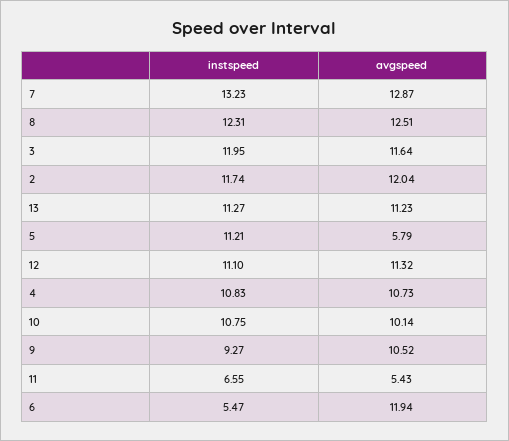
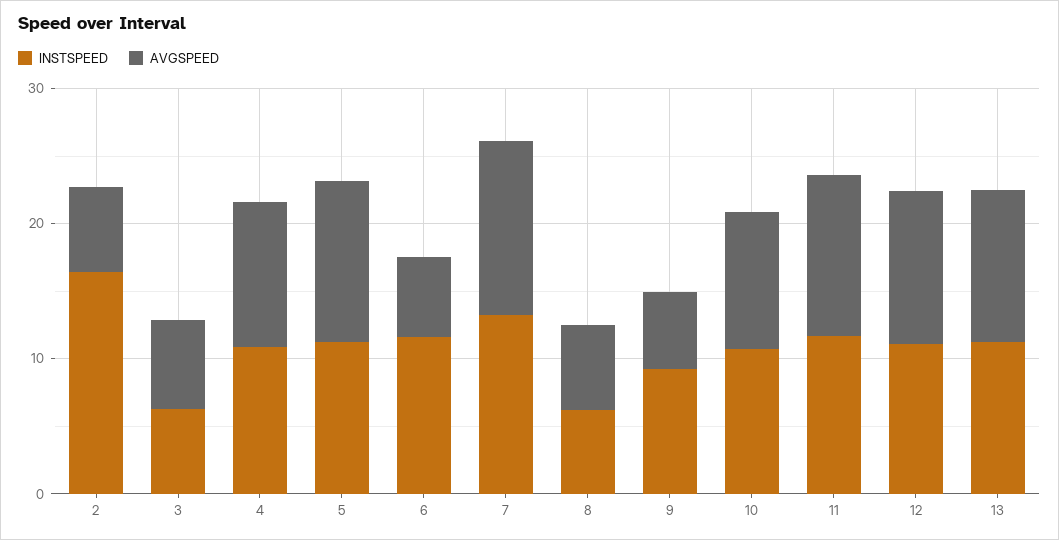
instspeed, 8: 12.31 -> 6
avgspeed, 8: 12.51 -> 6
instspeed, 3: 11.95 -> 6
avgspeed, 3: 11.64 -> 6
instspeed, 2: 11.74 -> 16
avgspeed, 2: 12.04 -> 6
avgspeed, 5: 5.79 -> 12
avgspeed, 9: 10.52 -> 6
instspeed, 11: 6.55 -> 12
avgspeed, 11: 5.43 -> 12
instspeed, 6: 5.47 -> 12
avgspeed, 6: 11.94 -> 6

